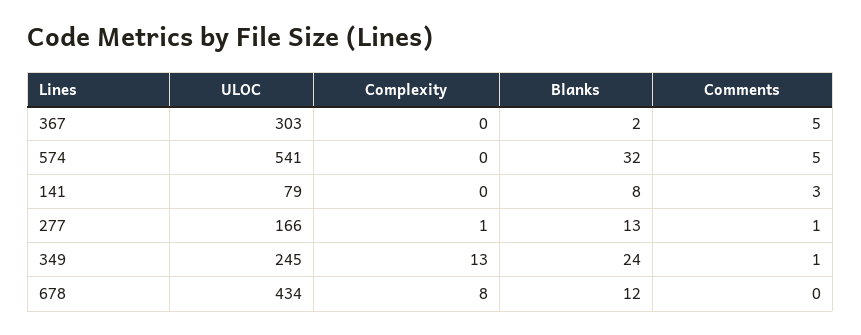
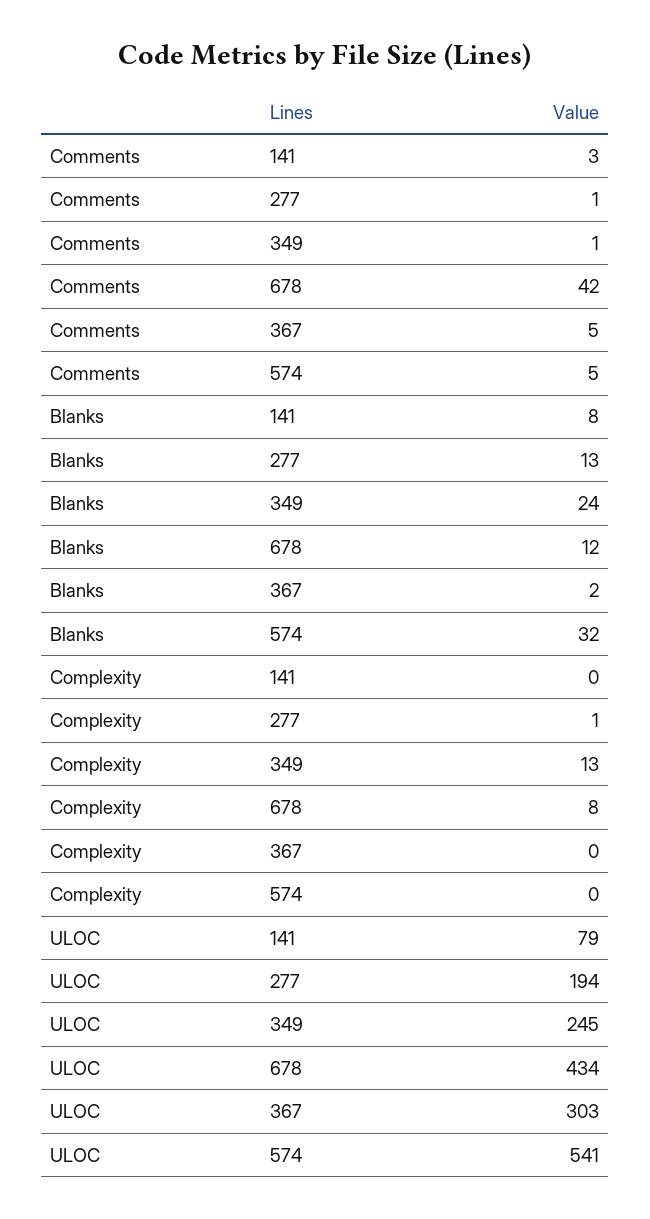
ULOC, 277: 166 -> 194
Comments, 678: 0 -> 42

